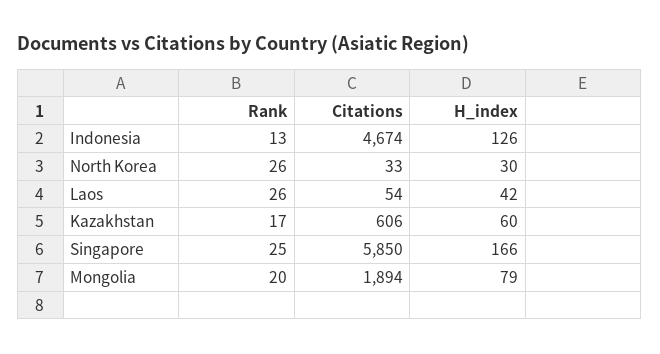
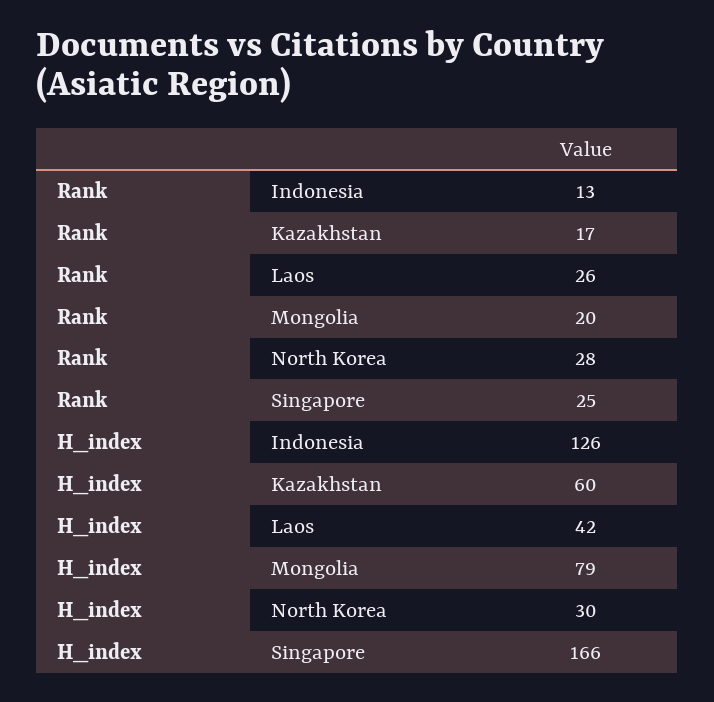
Citations, Indonesia: 4674 -> none
Rank, North Korea: 26 -> 28
Citations, North Korea: 33 -> none
Citations, Laos: 54 -> none
Citations, Kazakhstan: 606 -> none
Citations, Singapore: 5850 -> none
Citations, Mongolia: 1894 -> none

